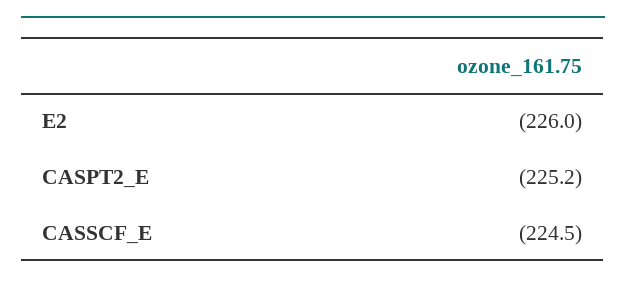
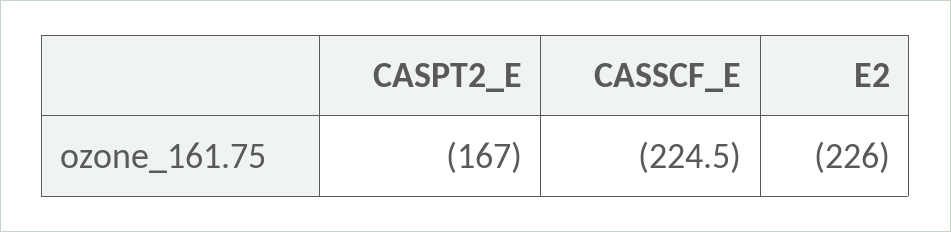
CASPT2_E: -225.2 -> -167

